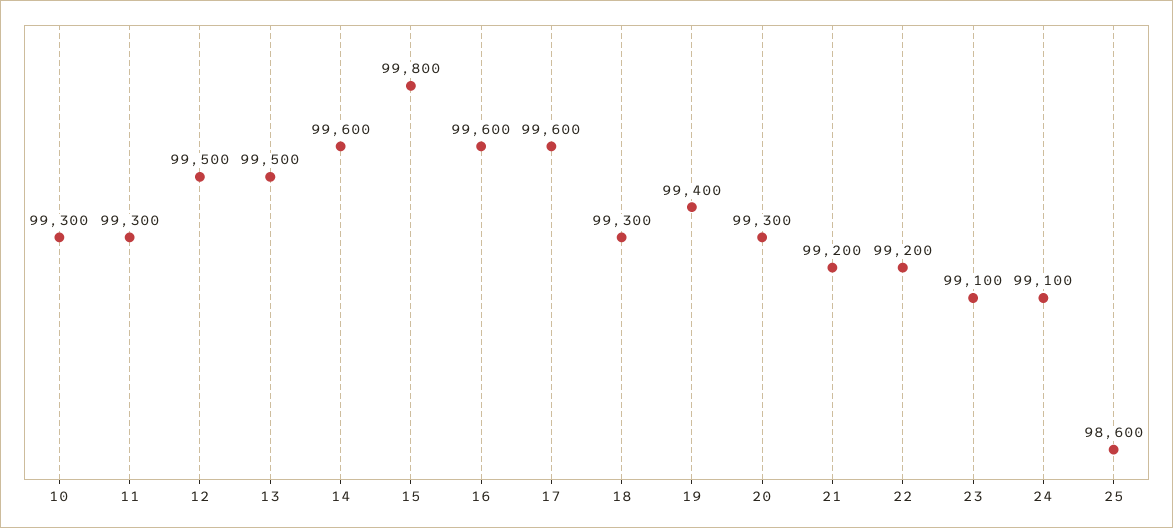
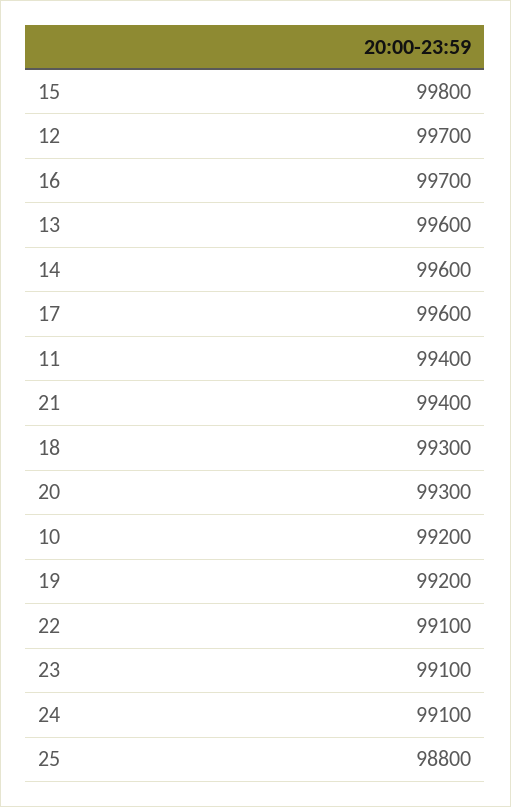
10: 99300 -> 99200
11: 99300 -> 99400
12: 99500 -> 99700
13: 99500 -> 99600
16: 99600 -> 99700
19: 99400 -> 99200
21: 99200 -> 99400
22: 99200 -> 99100
25: 98600 -> 98800

